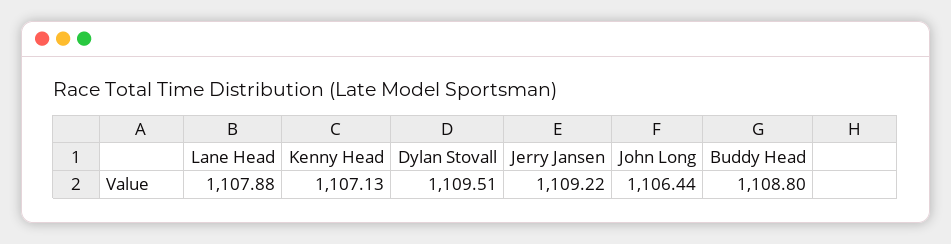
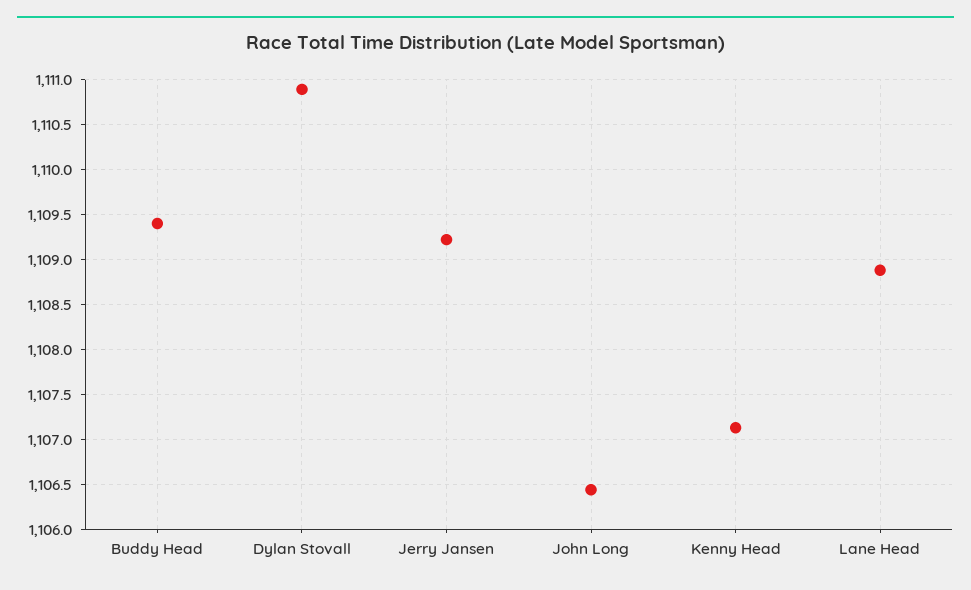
Lane Head: 1107.88 -> 1108.9
Dylan Stovall: 1109.51 -> 1110.9
Buddy Head: 1108.8 -> 1109.4

